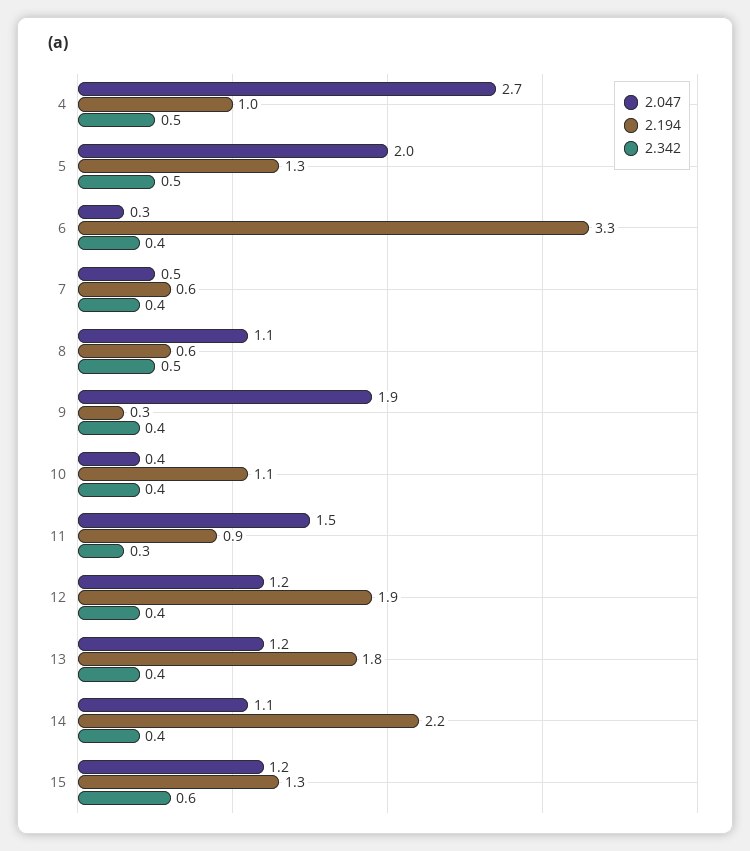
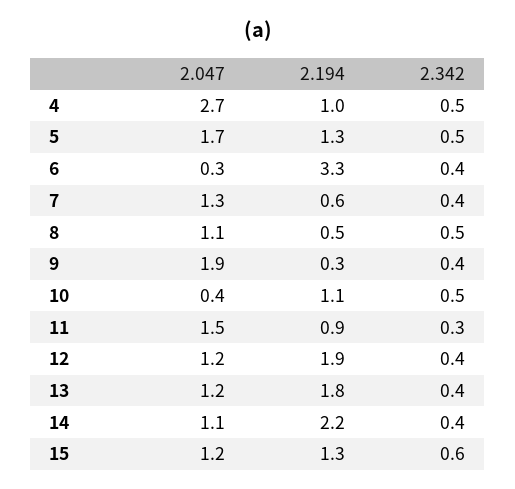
2.047, 5: 2 -> 1.7
2.047, 7: 0.5 -> 1.3
2.194, 8: 0.6 -> 0.5
2.342, 10: 0.4 -> 0.5

